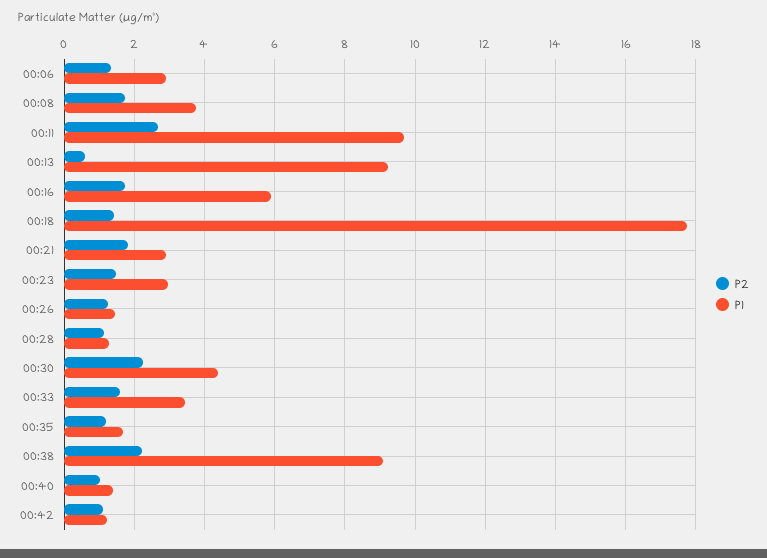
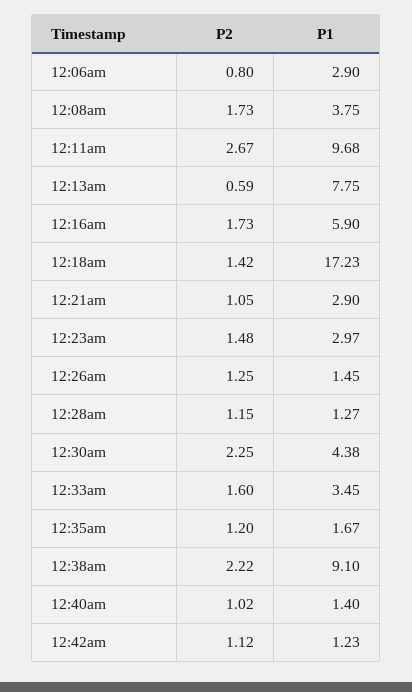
P2, 00:06: 1.4 -> 0.8
P1, 00:13: 9.2 -> 7.75
P1, 00:18: 17.8 -> 17.23
P2, 00:21: 1.8 -> 1.05

